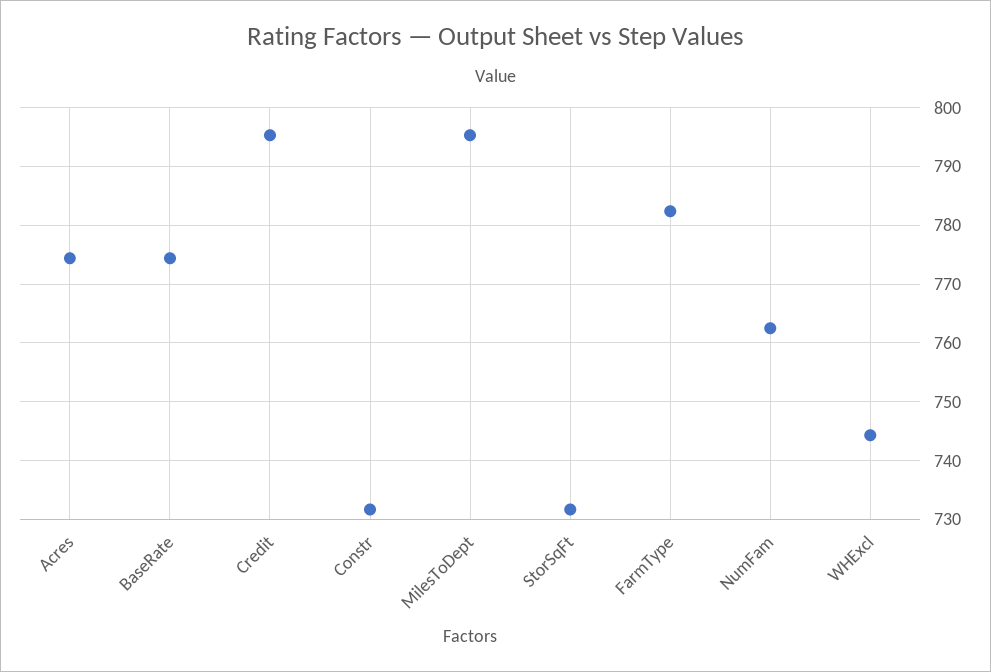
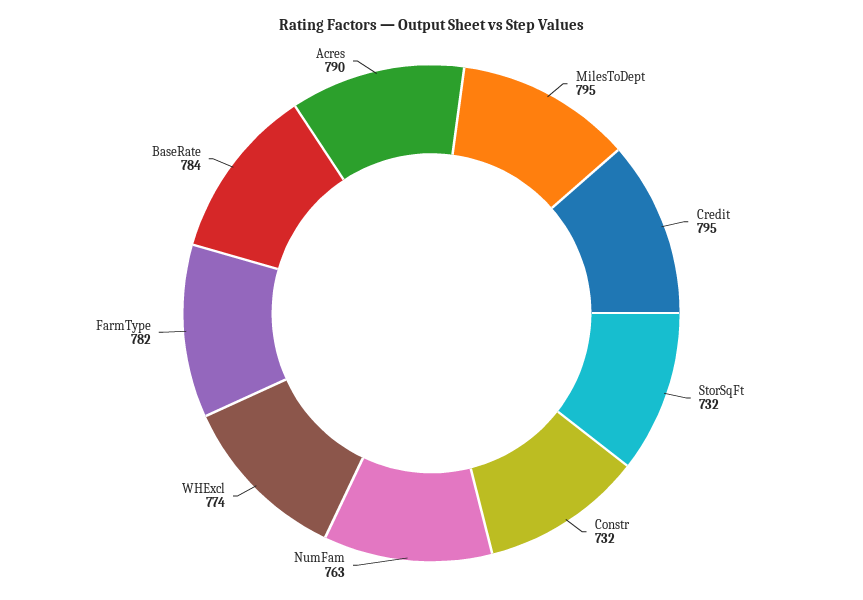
Acres: 774 -> 790
BaseRate: 774 -> 784
WHExcl: 744 -> 774

